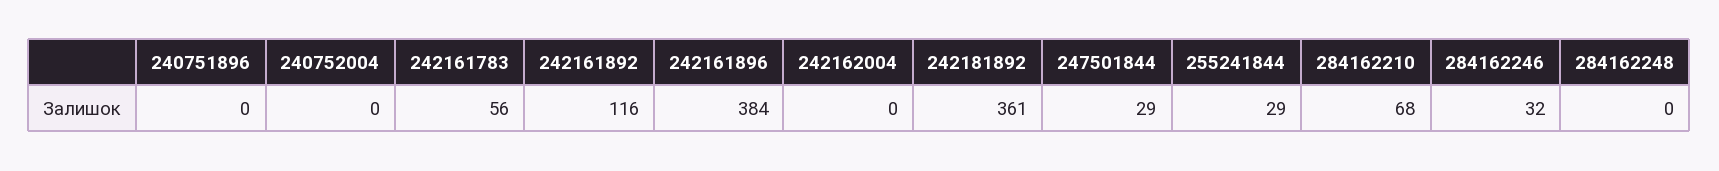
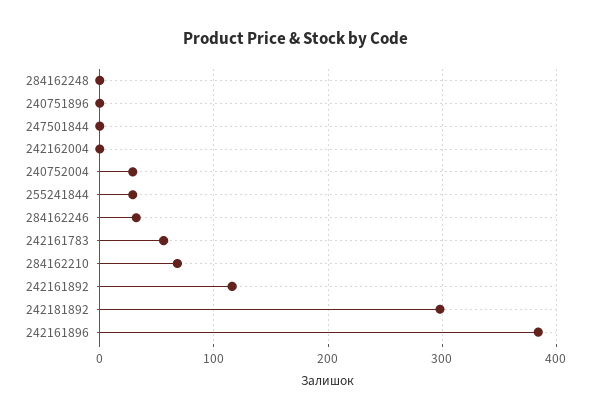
240752004: 0 -> 30
242181892: 361 -> 300
247501844: 29 -> 0

